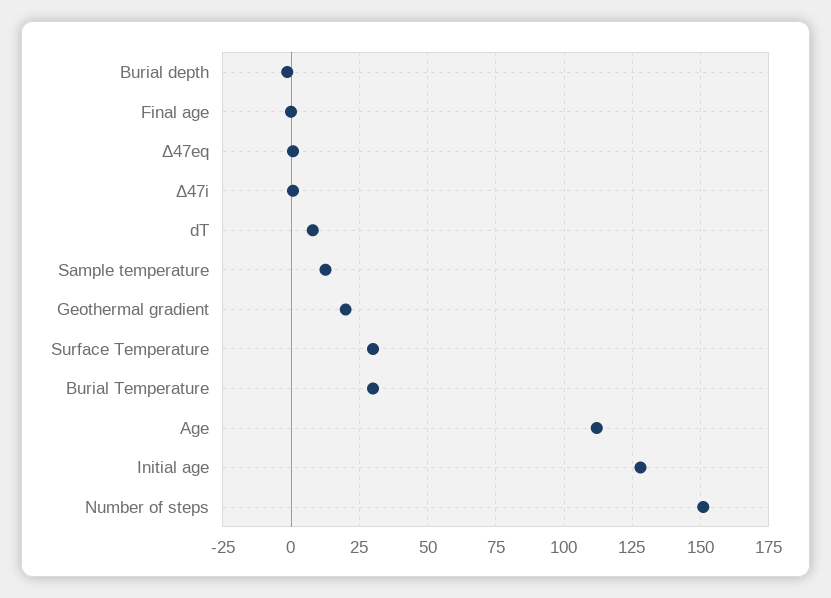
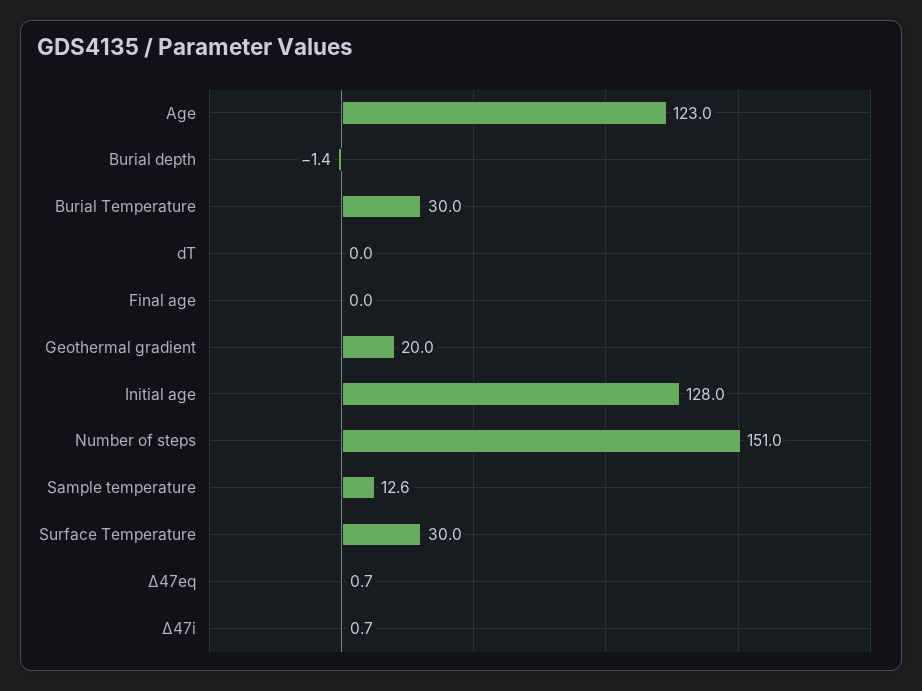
dT: 7.5 -> 0
Age: 112.5 -> 123

